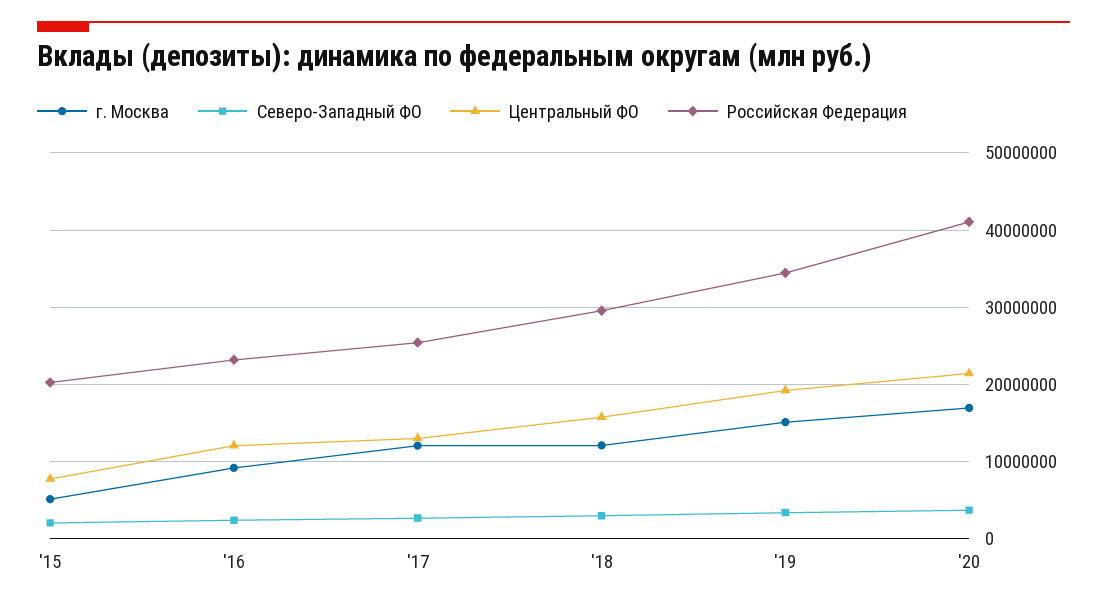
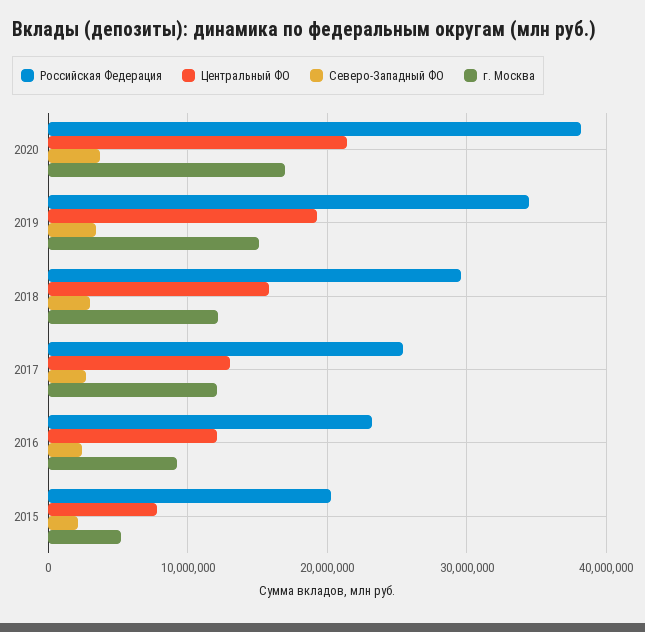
Российская Федерация, '20: 41000000 -> 38000000

